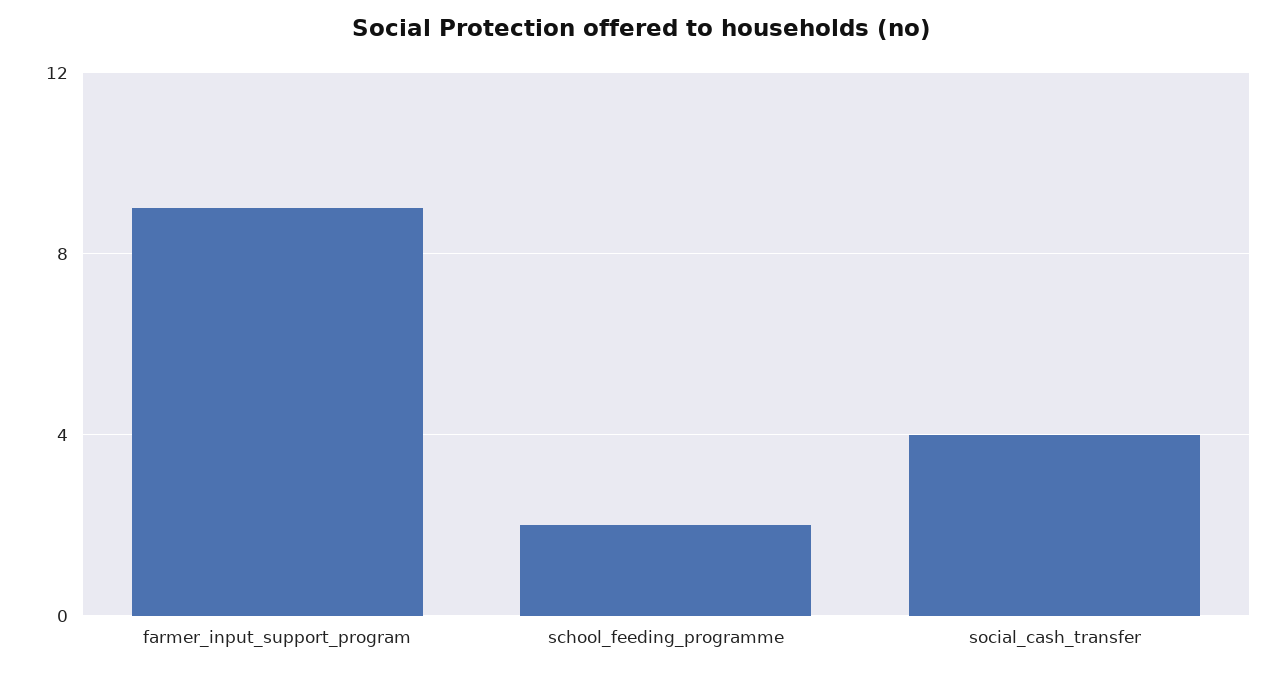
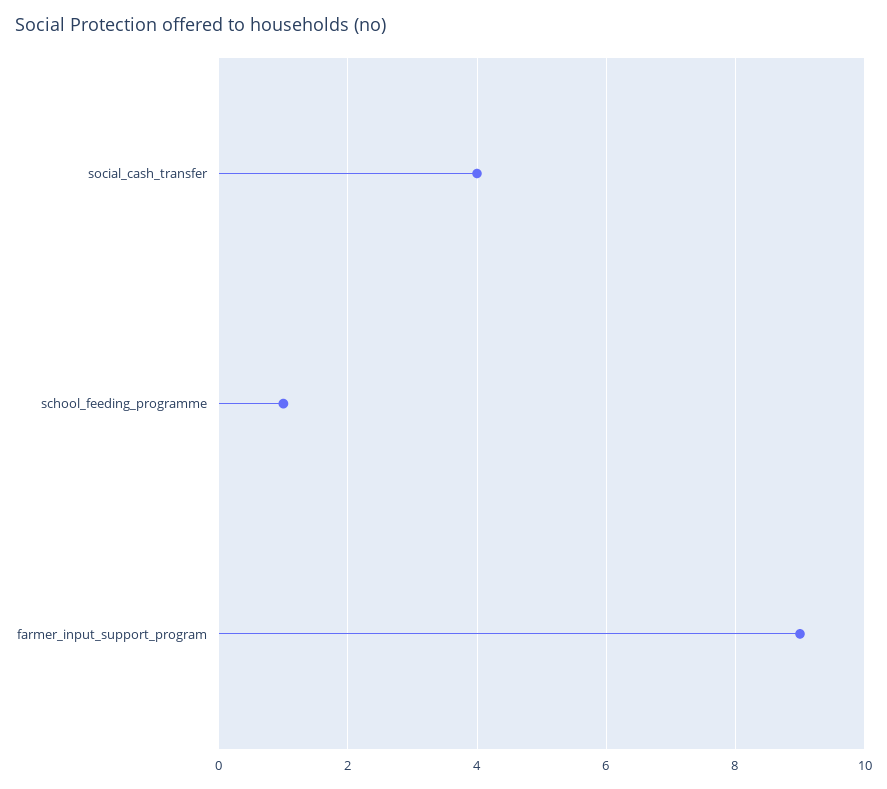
school_feeding_programme: 2 -> 1

